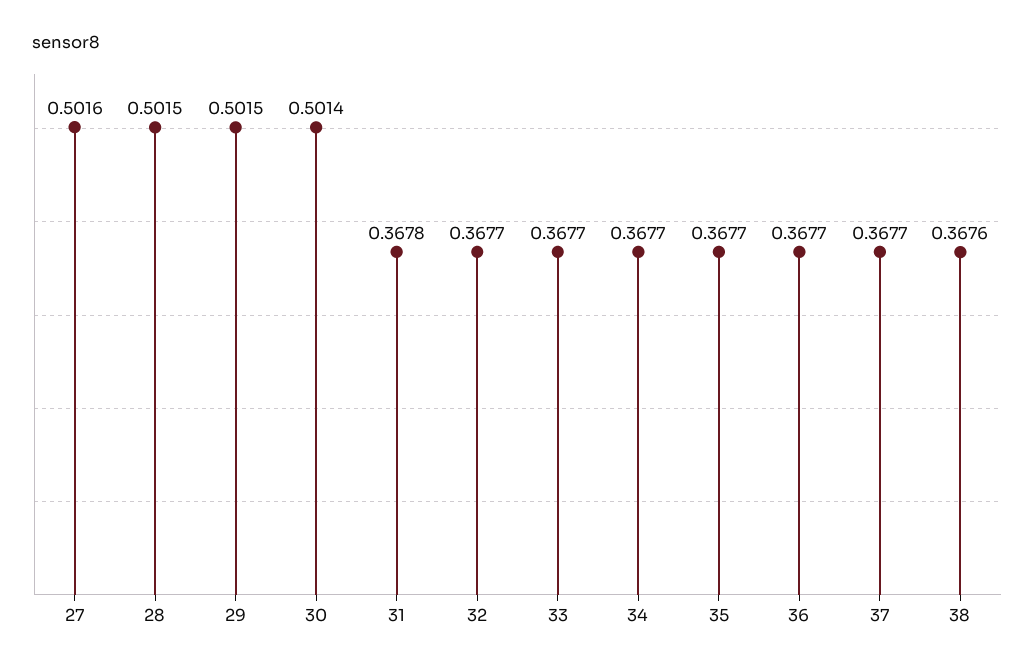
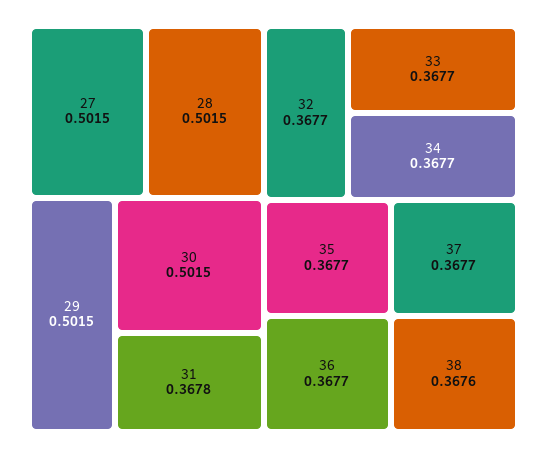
27: 0.5016 -> 0.5015
30: 0.5014 -> 0.5015

